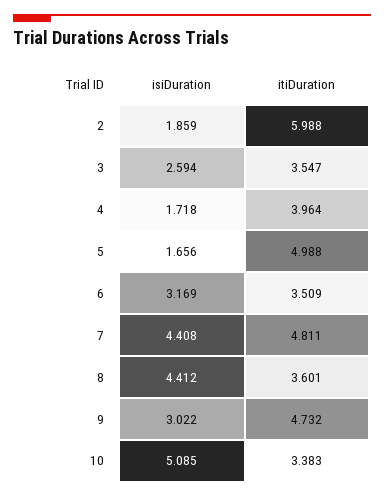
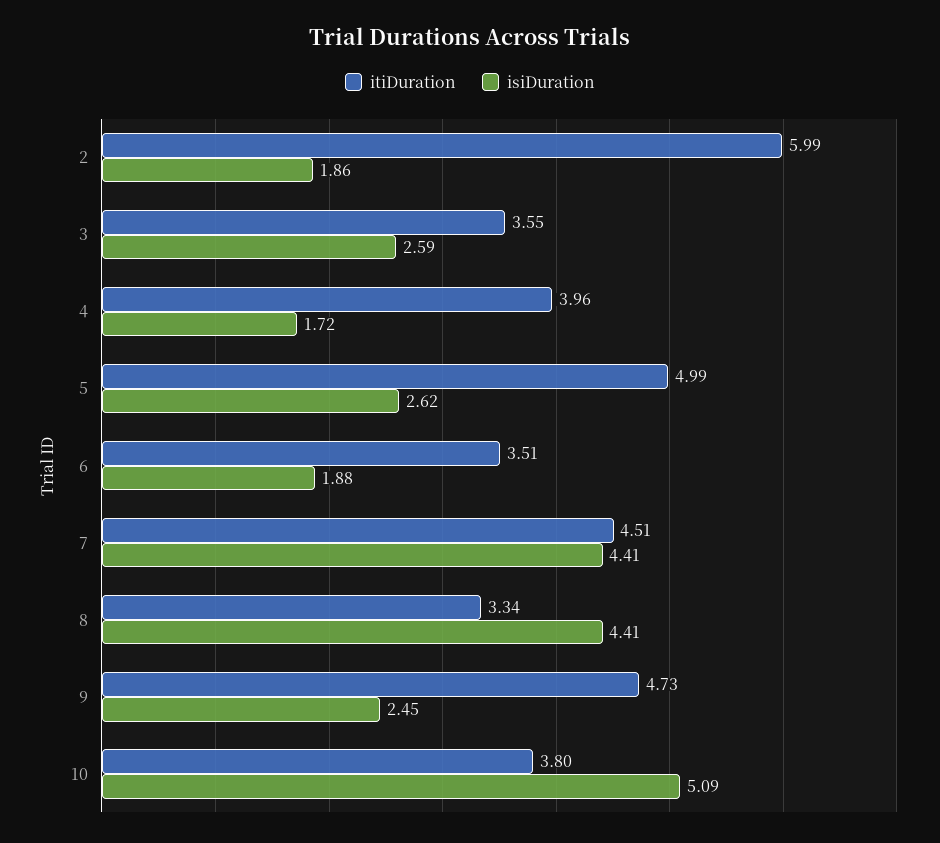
isiDuration, 5: 1.656 -> 2.62
isiDuration, 6: 3.169 -> 1.88
itiDuration, 7: 4.811 -> 4.51
itiDuration, 8: 3.601 -> 3.34
isiDuration, 9: 3.022 -> 2.45
itiDuration, 10: 3.383 -> 3.8

